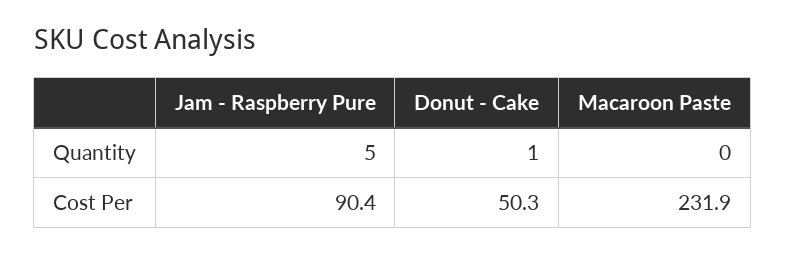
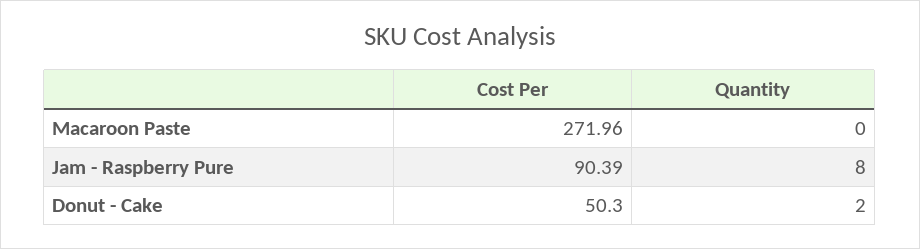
Jam - Raspberry Pure, Quantity: 5 -> 8
Donut - Cake, Quantity: 1 -> 2
Macaroon Paste, Cost Per: 231.9 -> 271.96

